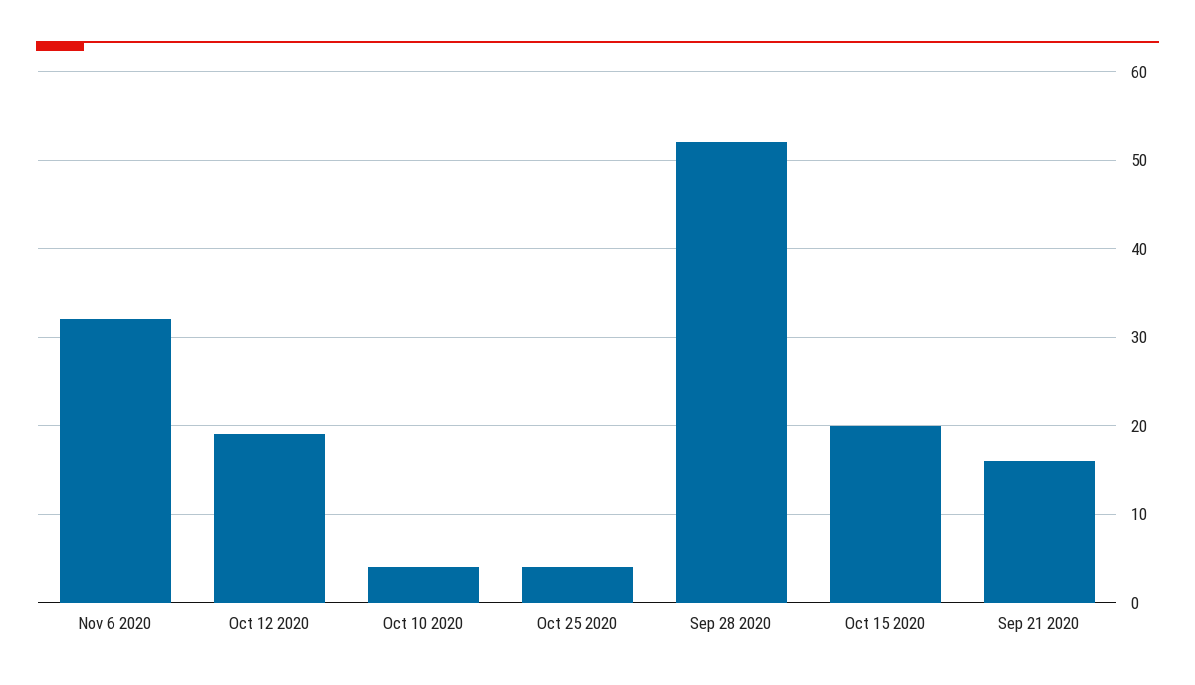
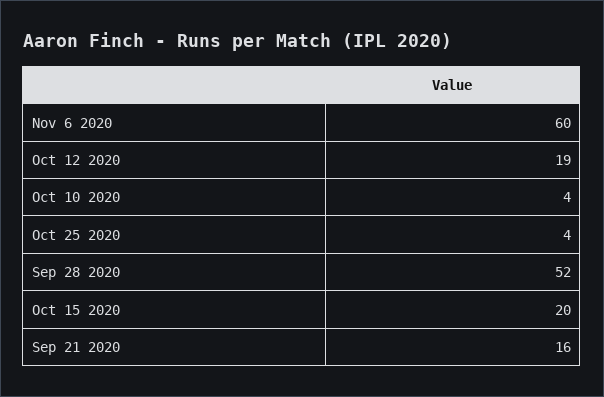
Nov 6 2020: 32 -> 60

